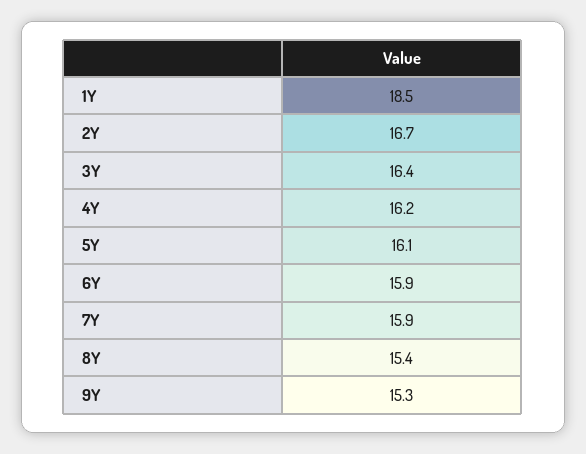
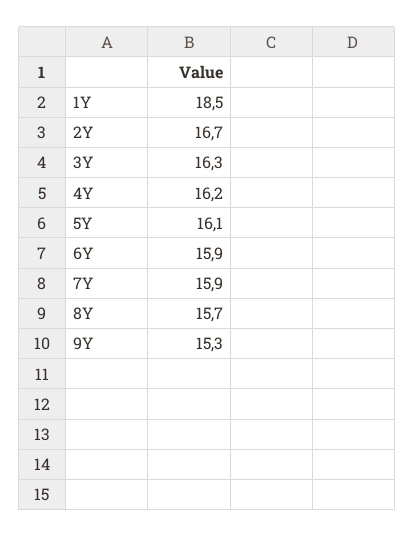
3Y: 16.4 -> 16.3
8Y: 15.4 -> 15.7

